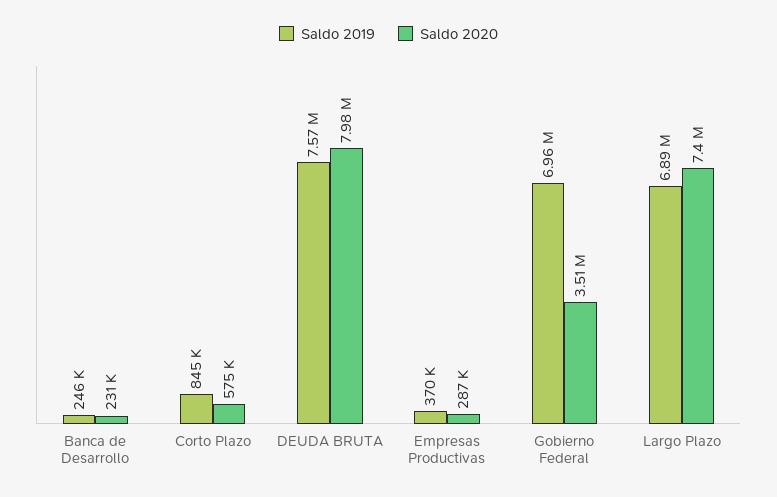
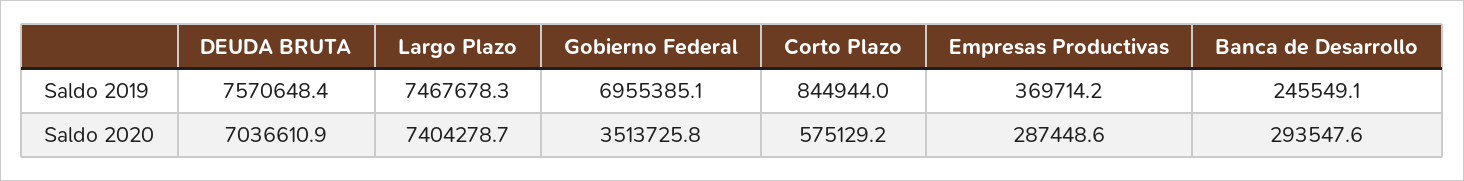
Saldo 2020, Banca de Desarrollo: 231000 -> 293547.6
Saldo 2020, DEUDA BRUTA: 7980000 -> 7036610.9
Saldo 2019, Largo Plazo: 6890000 -> 7467678.3

